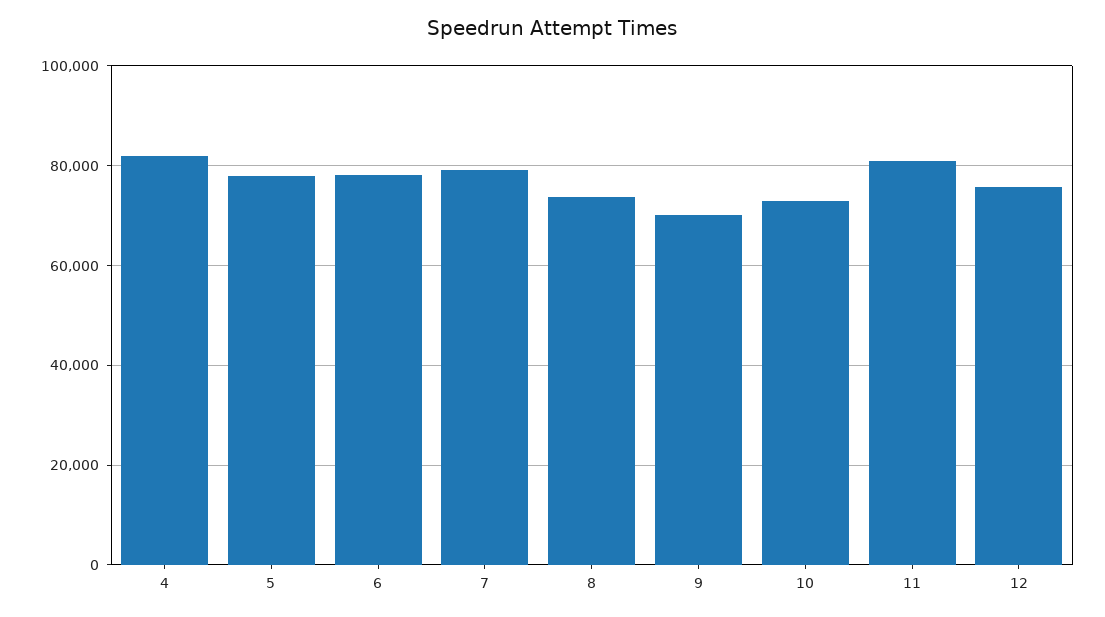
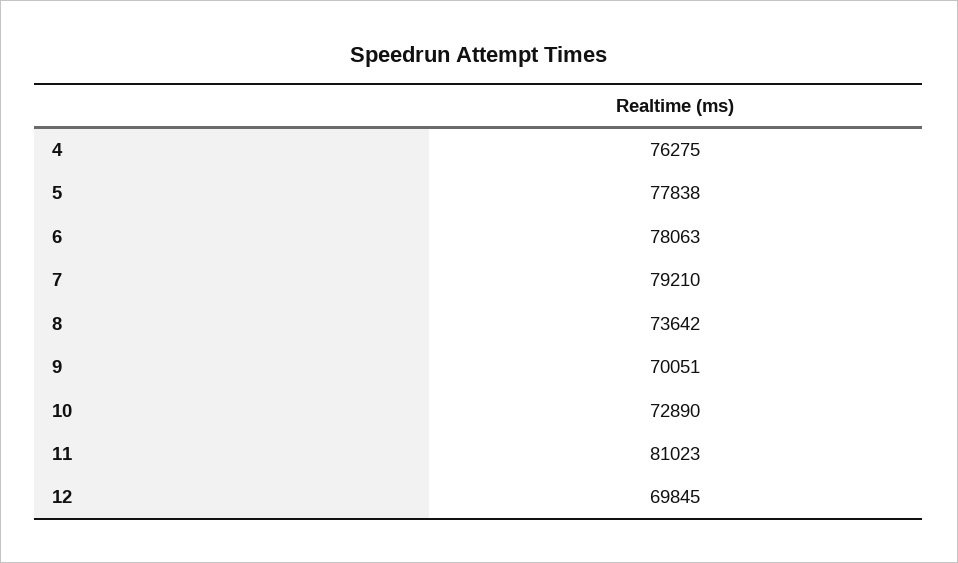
4: 82000 -> 76275
12: 76000 -> 69845

